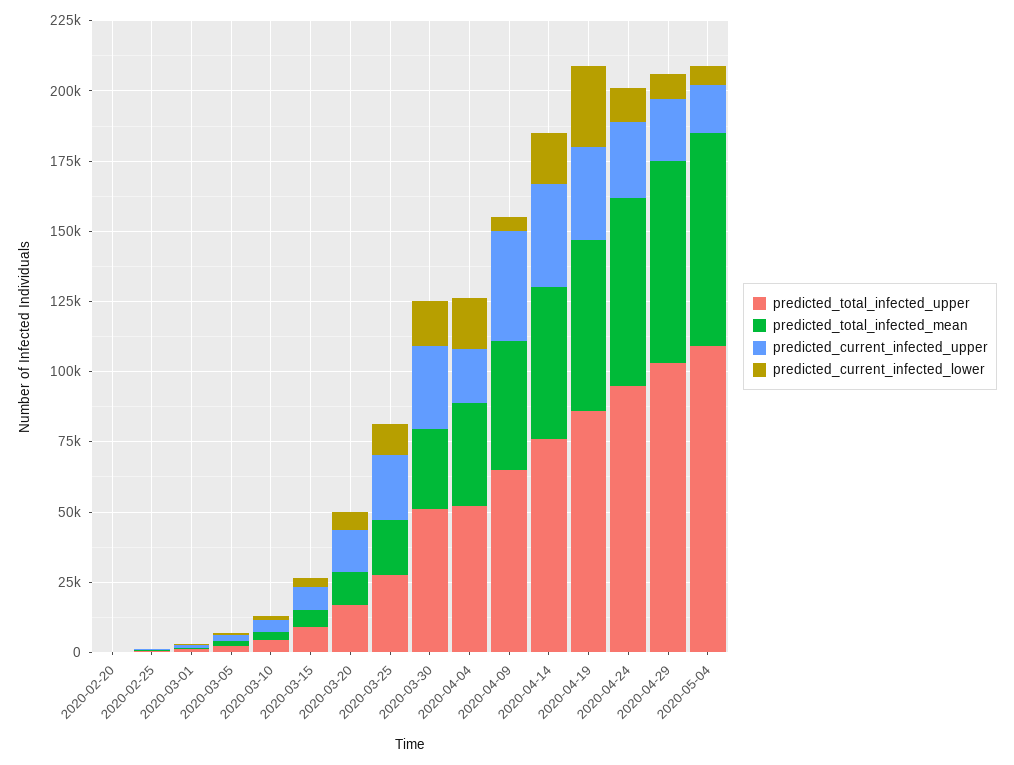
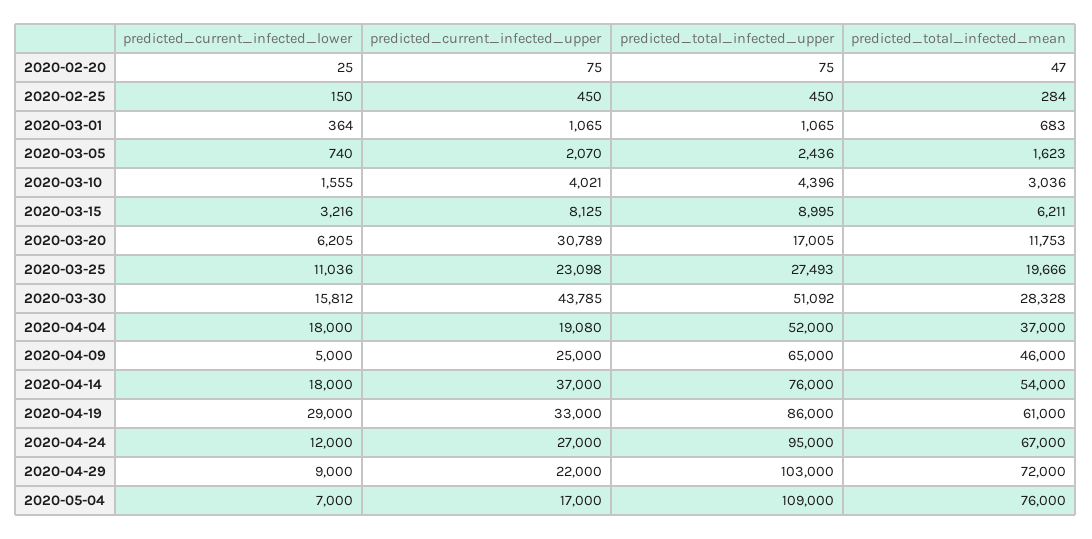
predicted_current_infected_upper, 2020-03-20: 15000 -> 30789
predicted_current_infected_upper, 2020-03-30: 30000 -> 43785
predicted_current_infected_upper, 2020-04-09: 40000 -> 25000

